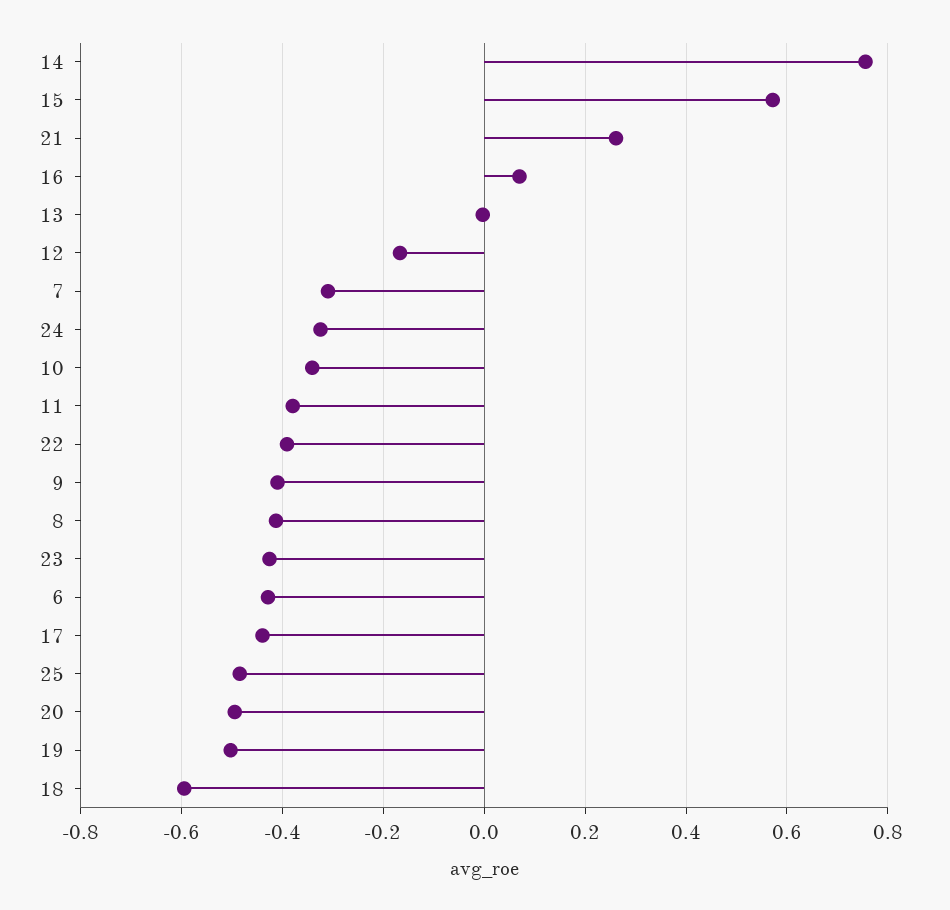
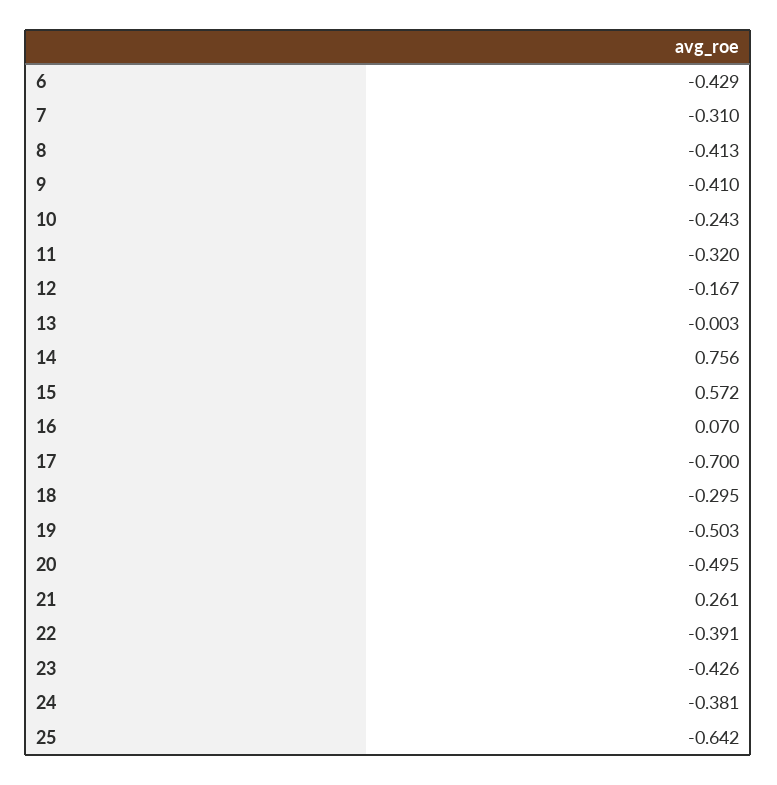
24: -0.32 -> -0.381
10: -0.34 -> -0.243
11: -0.38 -> -0.32
17: -0.44 -> -0.7
25: -0.48 -> -0.642
18: -0.6 -> -0.295

